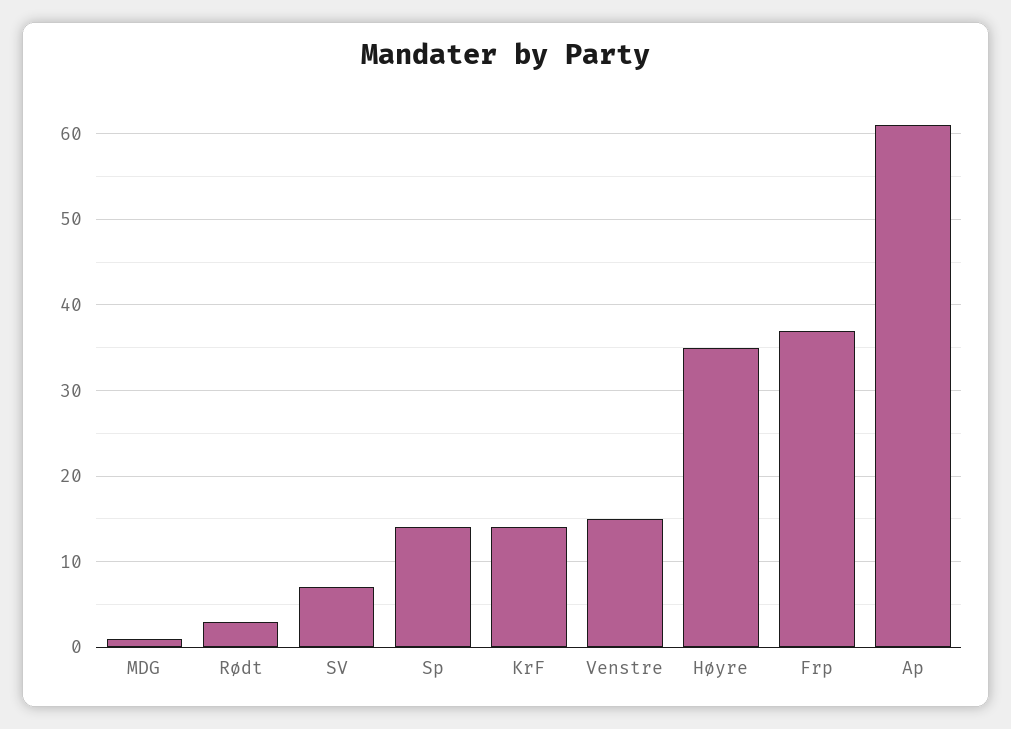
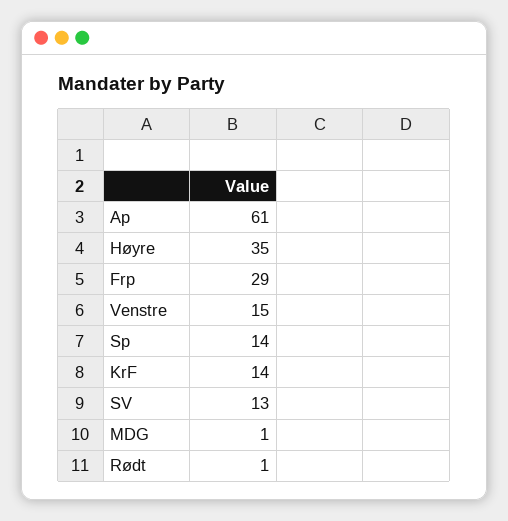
Rødt: 3 -> 1
SV: 7 -> 13
Frp: 37 -> 29

